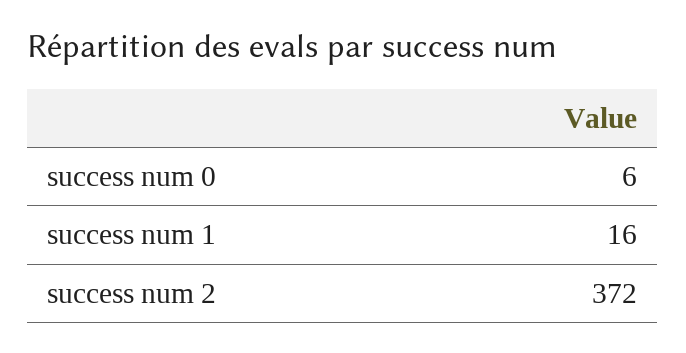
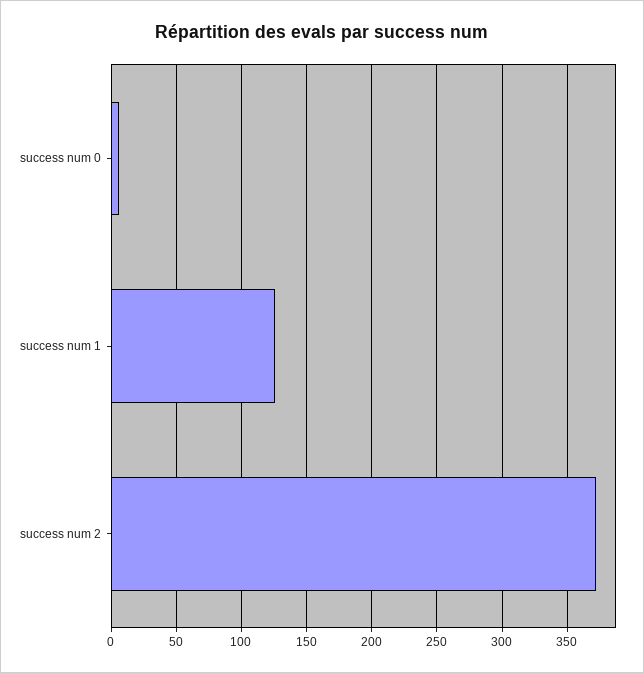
success num 1: 16 -> 125

